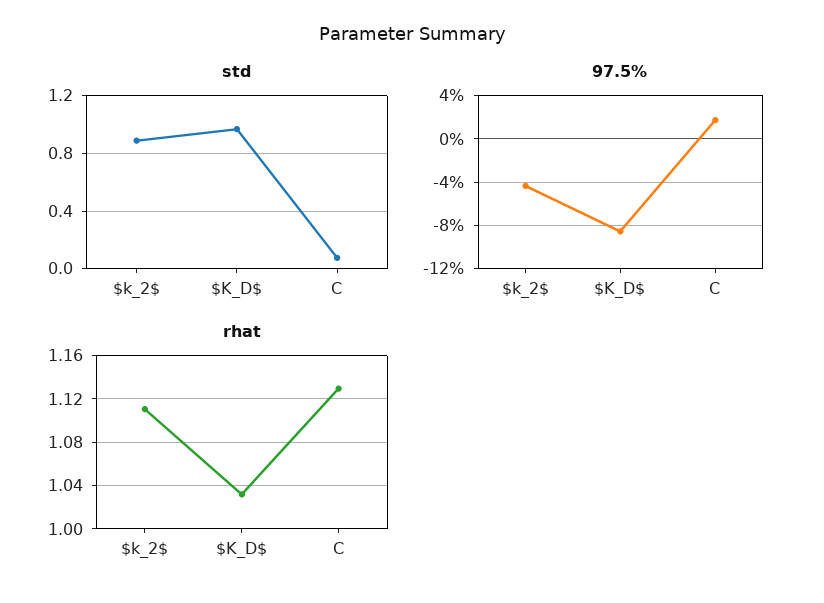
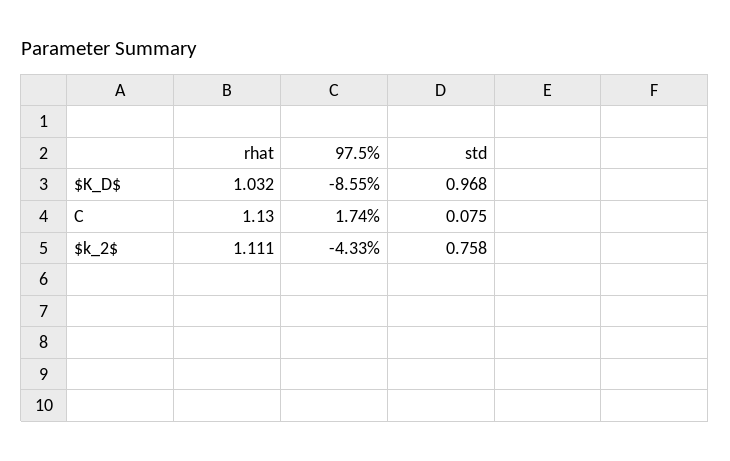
std, $k_2$: 0.9 -> 0.758

